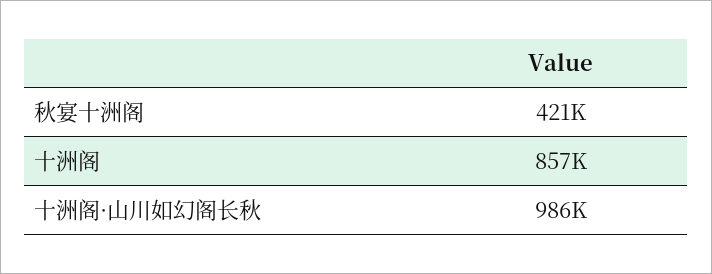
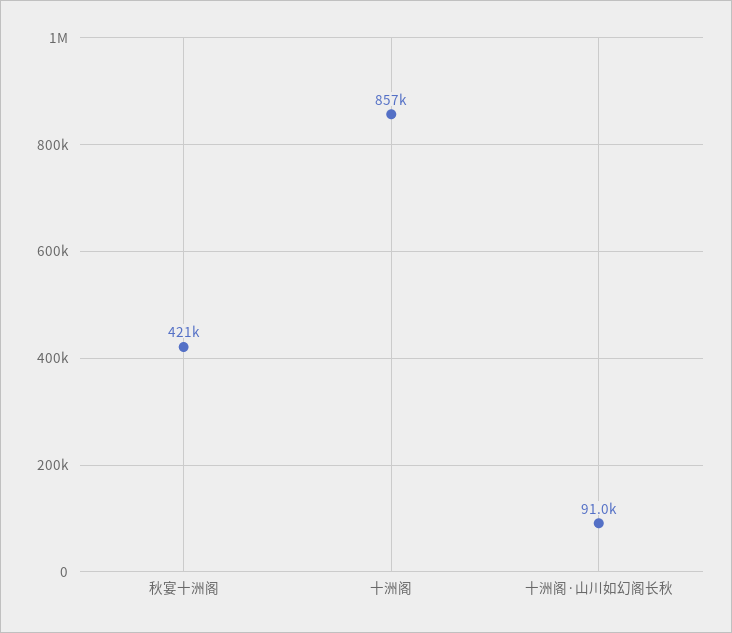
十洲阁·山川如幻阁长秋: 986000 -> 91000

